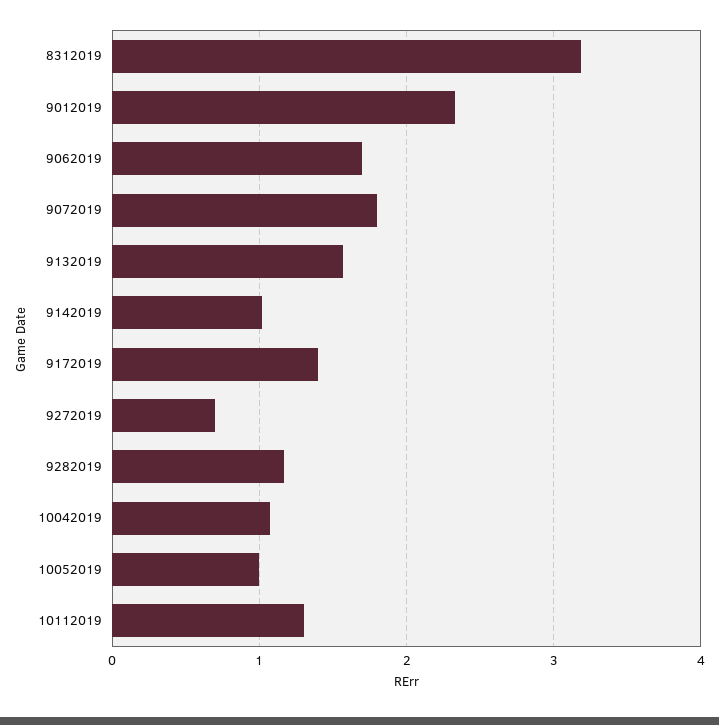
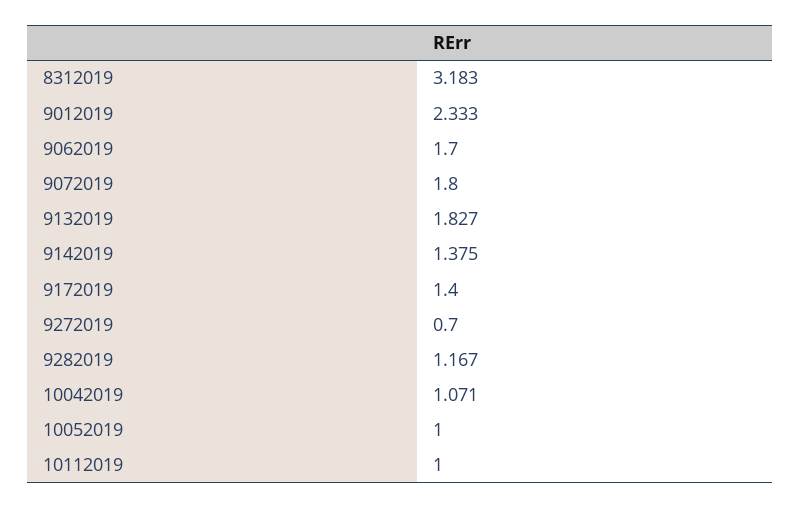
9132019: 1.6 -> 1.827
9142019: 1 -> 1.375
10112019: 1.3 -> 1

